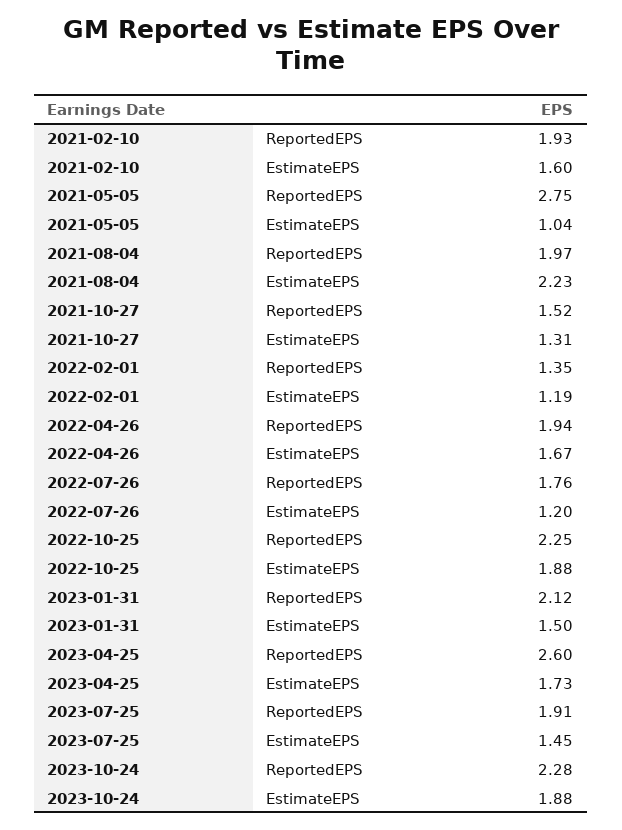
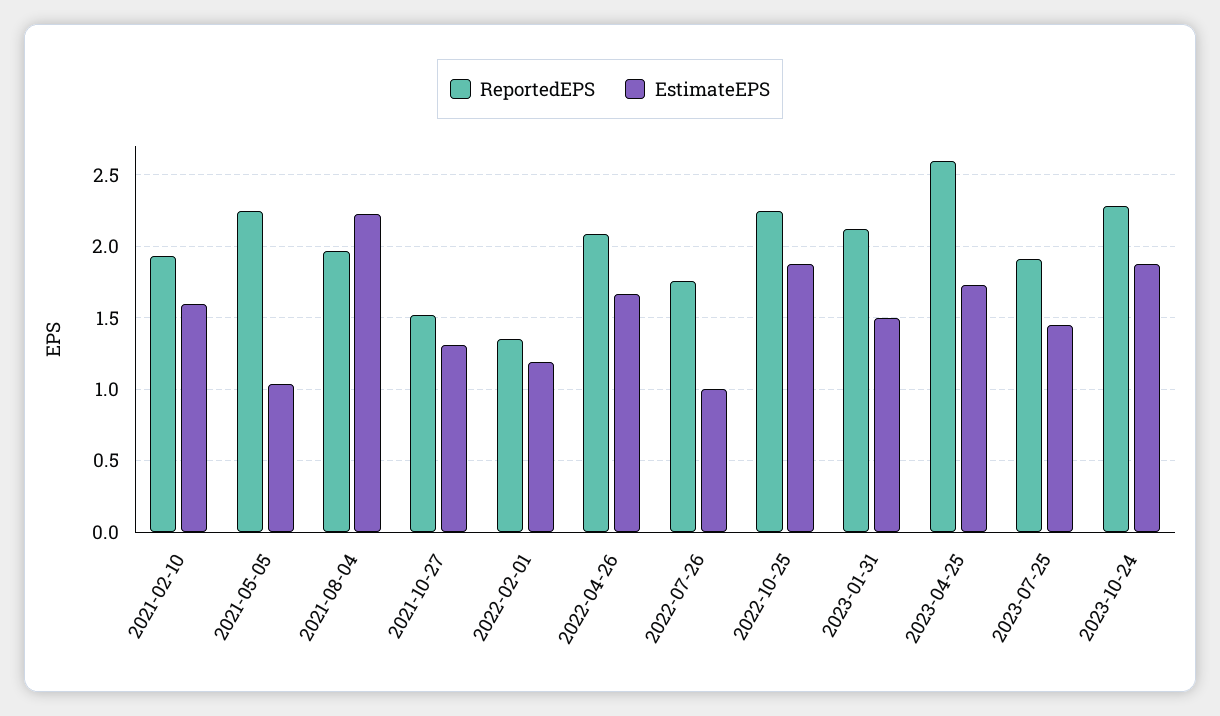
ReportedEPS, 2021-05-05: 2.75 -> 2.25
ReportedEPS, 2022-04-26: 1.94 -> 2.1
EstimateEPS, 2022-07-26: 1.2 -> 1

